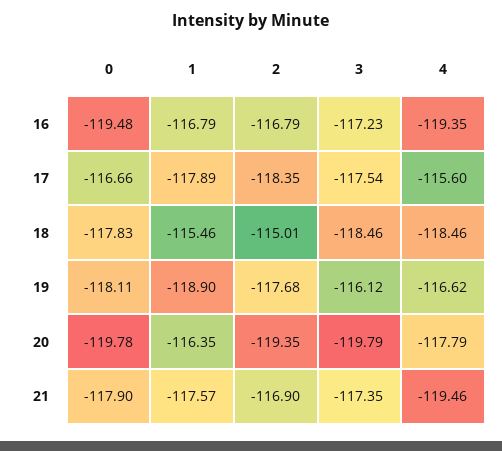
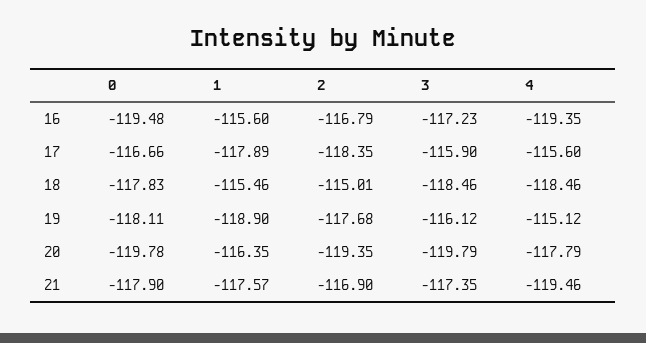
1, 16: -116.79 -> -115.6
3, 17: -117.54 -> -115.9
4, 19: -116.62 -> -115.12

